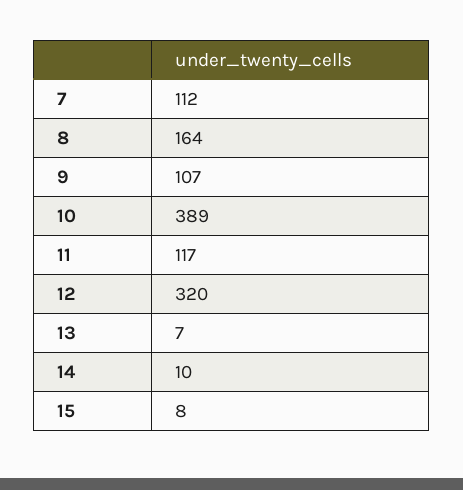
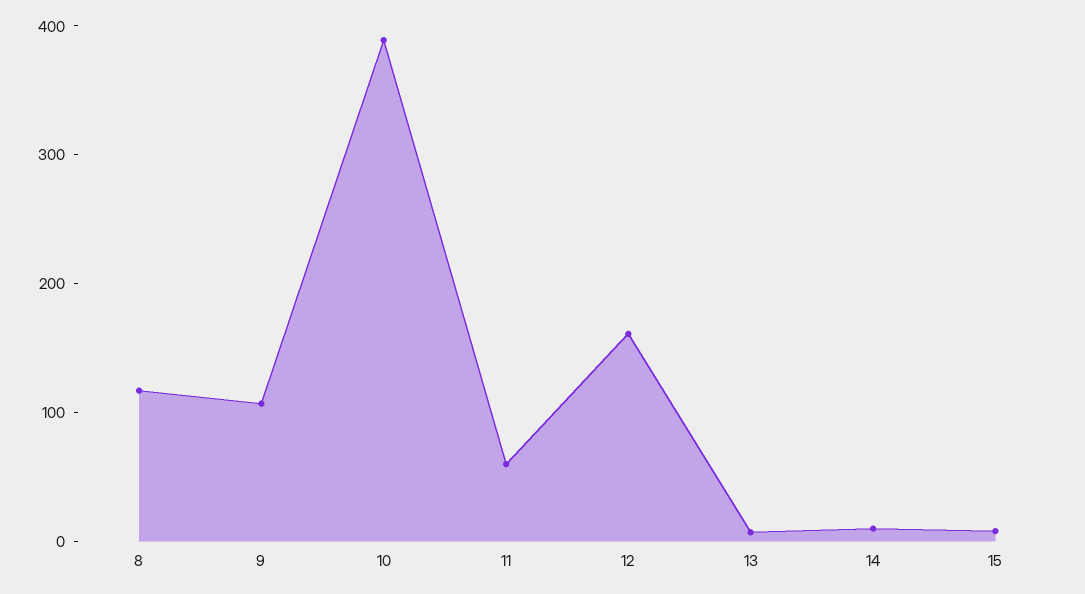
7: 112 -> none
8: 164 -> 120
11: 117 -> 60
12: 320 -> 160

